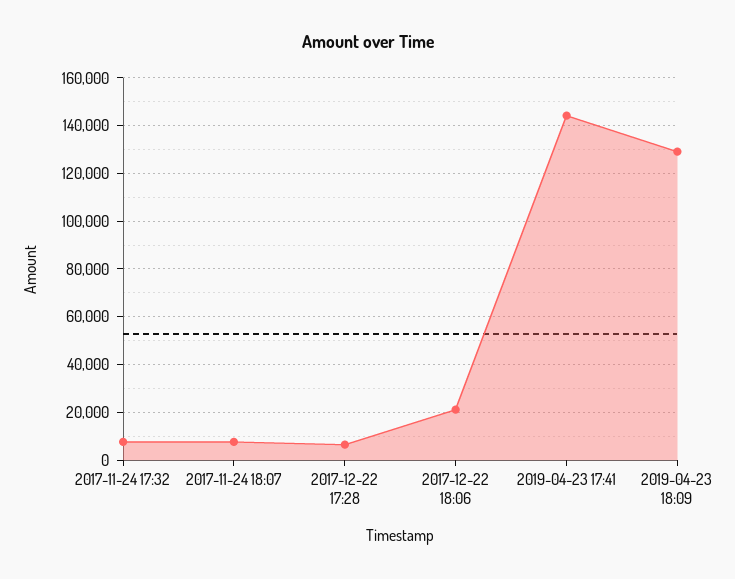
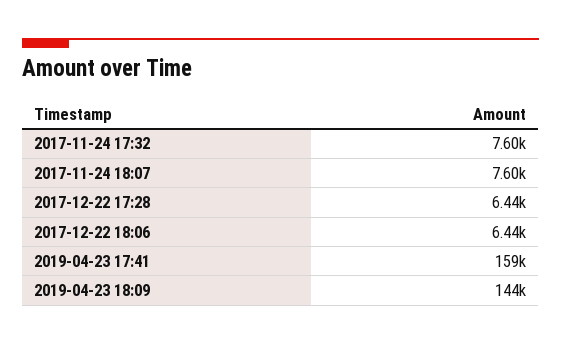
2017-12-22 18:06: 20000 -> 6440
2019-04-23 17:41: 145000 -> 159000
2019-04-23 18:09: 130000 -> 144000

